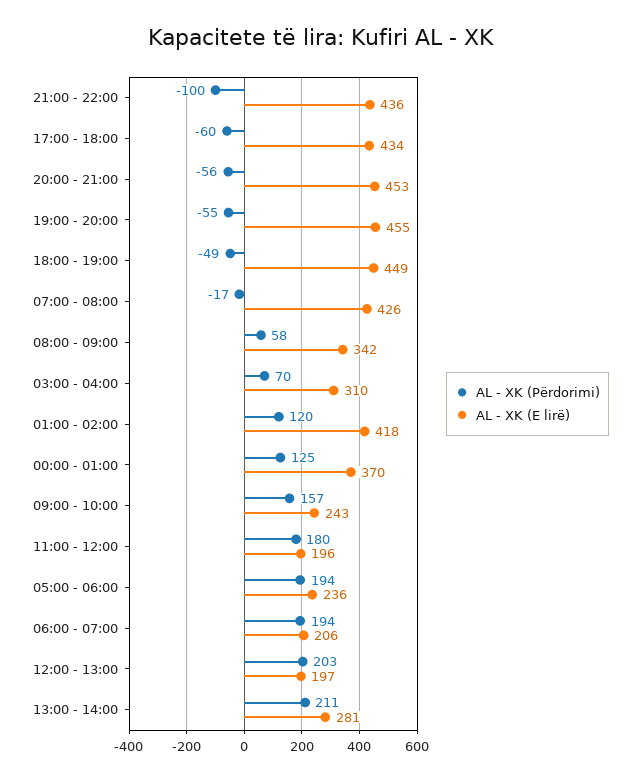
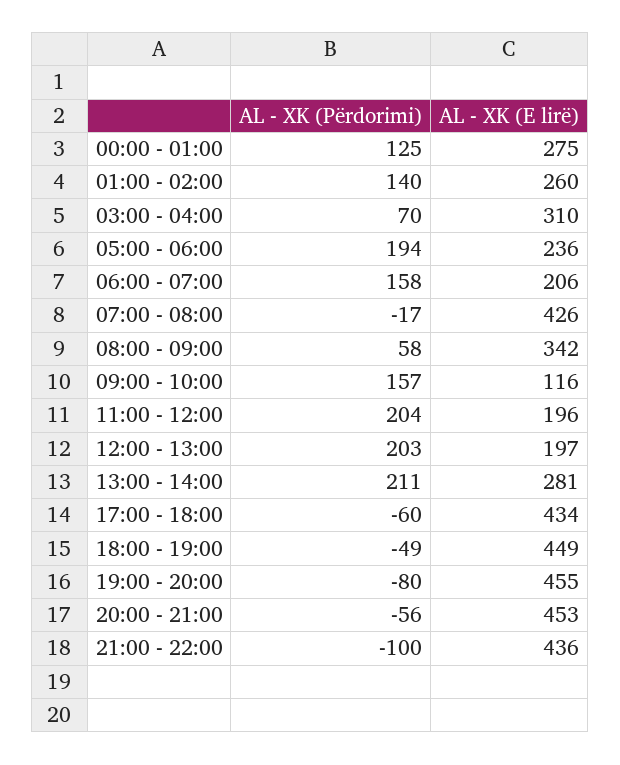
AL - XK (Përdorimi), 19:00 - 20:00: -55 -> -80
AL - XK (Përdorimi), 01:00 - 02:00: 120 -> 140
AL - XK (E lirë), 01:00 - 02:00: 418 -> 260
AL - XK (E lirë), 00:00 - 01:00: 370 -> 275
AL - XK (E lirë), 09:00 - 10:00: 243 -> 116
AL - XK (Përdorimi), 11:00 - 12:00: 180 -> 204
AL - XK (Përdorimi), 06:00 - 07:00: 194 -> 158

